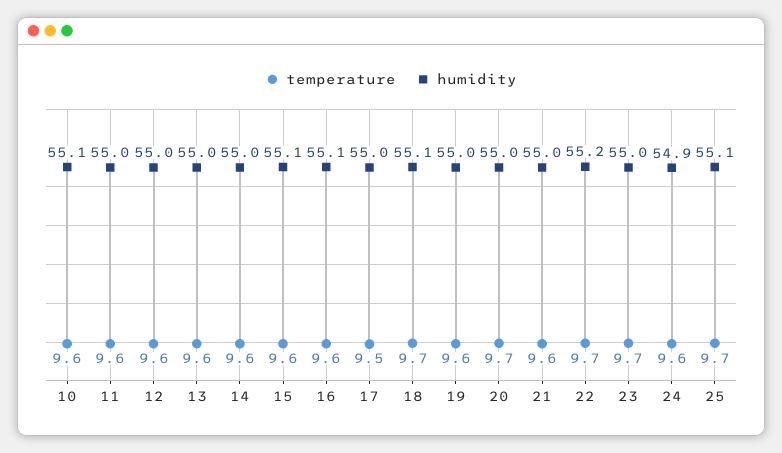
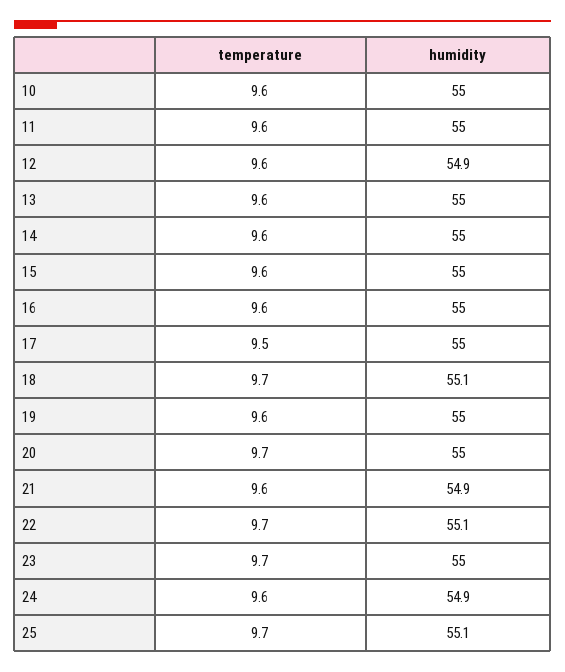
humidity, 10: 55.1 -> 55
humidity, 12: 55 -> 54.9
humidity, 15: 55.1 -> 55
humidity, 16: 55.1 -> 55
humidity, 21: 55 -> 54.9
humidity, 22: 55.2 -> 55.1

